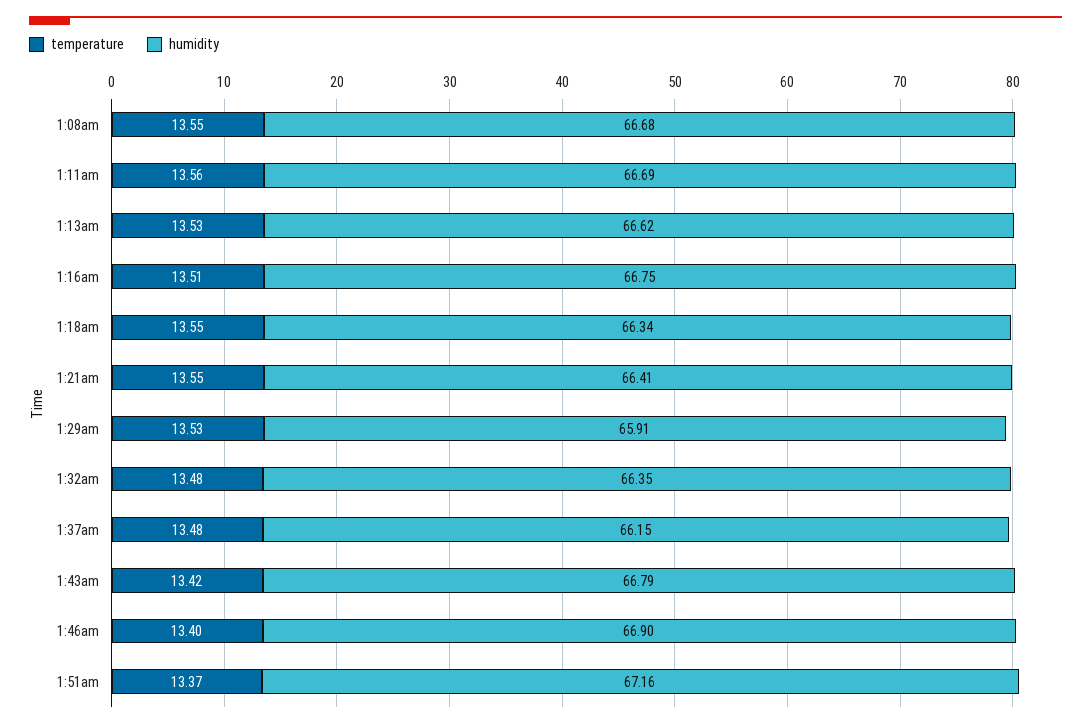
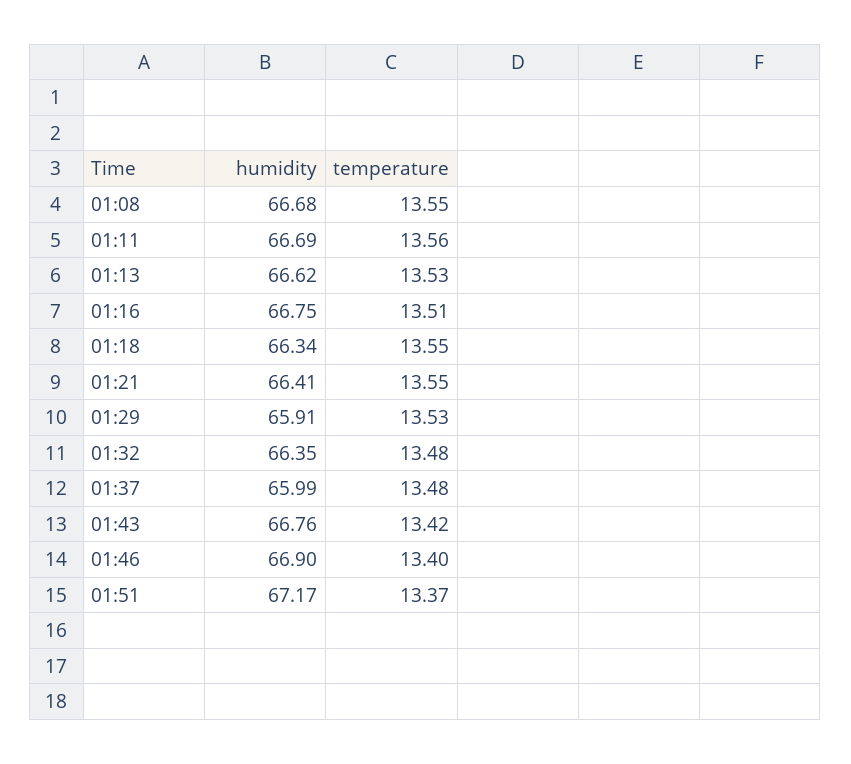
humidity, 1:37am: 66.15 -> 65.99
humidity, 1:43am: 66.79 -> 66.76
humidity, 1:51am: 67.16 -> 67.17

